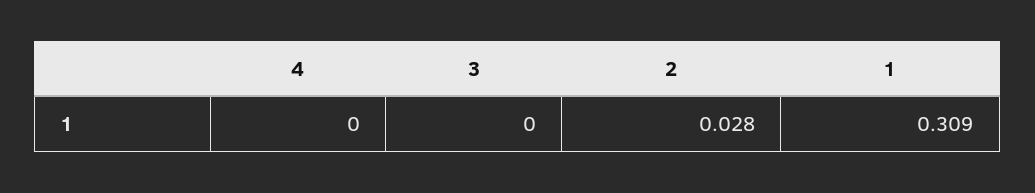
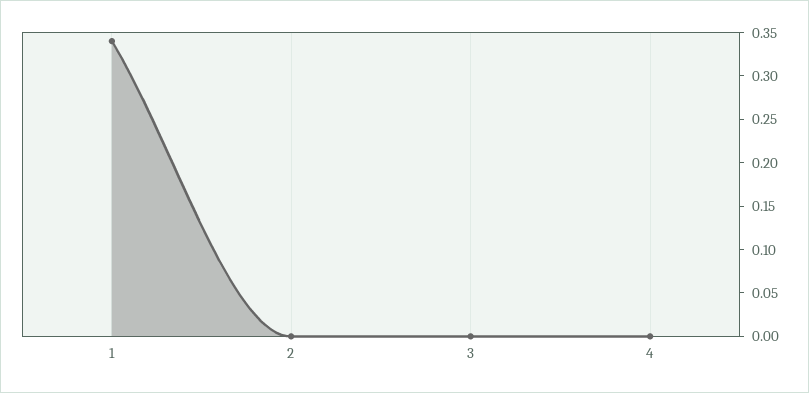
2: 0.028 -> 0
1: 0.309 -> 0.34

